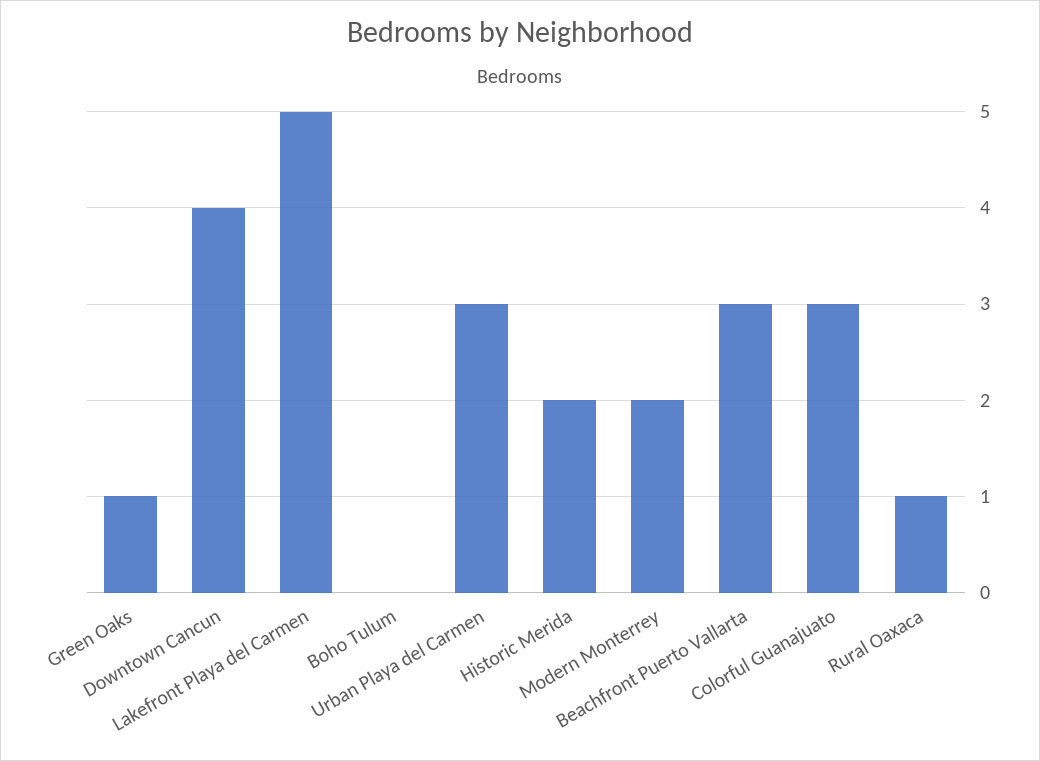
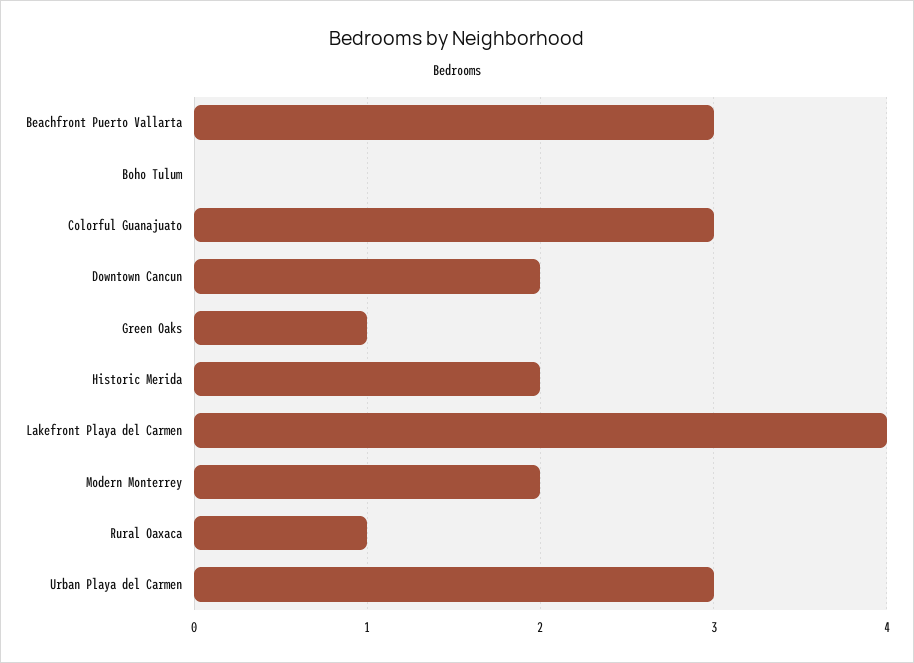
Downtown Cancun: 4 -> 2
Lakefront Playa del Carmen: 5 -> 4

